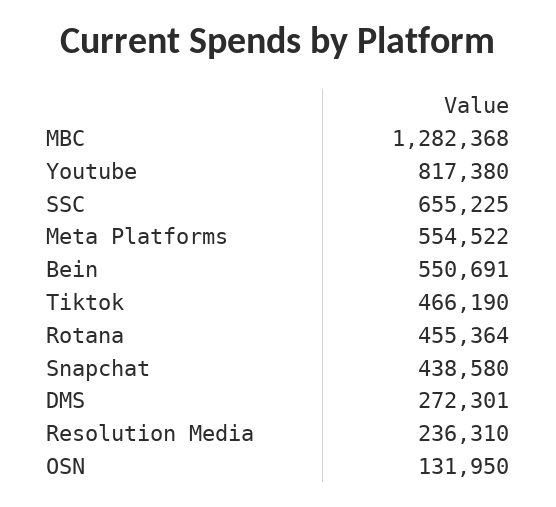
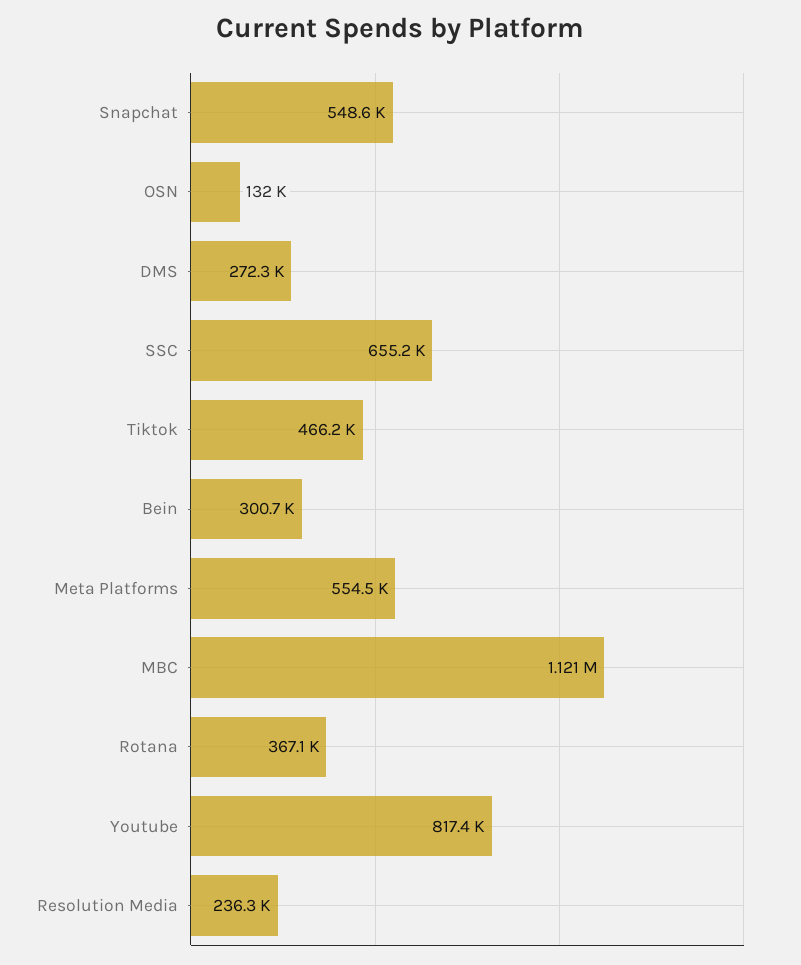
MBC: 1282368 -> 1121000
Bein: 550691 -> 300700
Rotana: 455364 -> 367100
Snapchat: 438580 -> 548600

